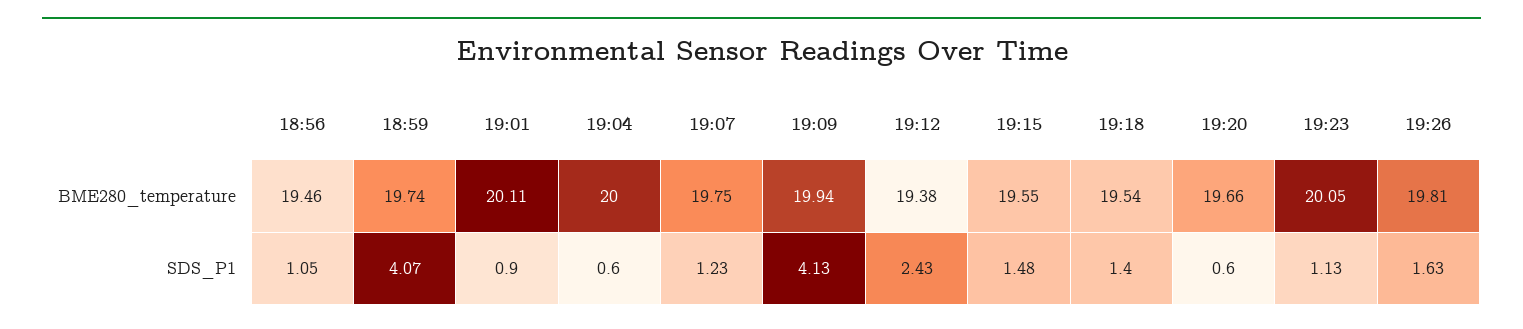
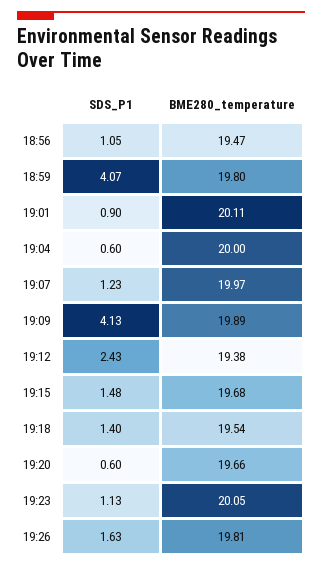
18:56, BME280_temperature: 19.46 -> 19.47
18:59, BME280_temperature: 19.74 -> 19.8
19:07, BME280_temperature: 19.75 -> 19.97
19:09, BME280_temperature: 19.94 -> 19.89
19:15, BME280_temperature: 19.55 -> 19.68

